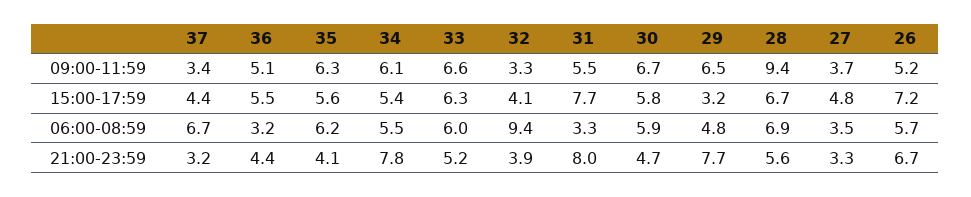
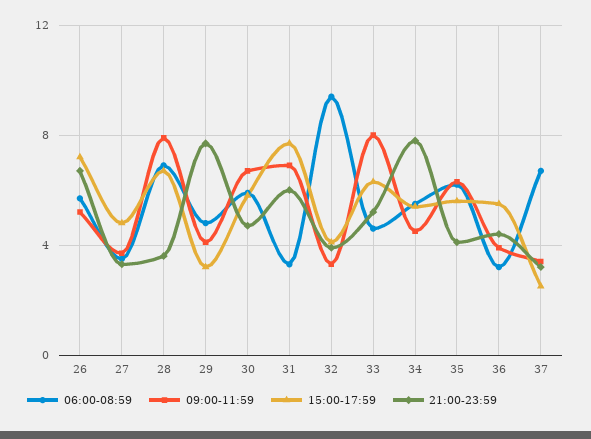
09:00-11:59, 36: 5.1 -> 4
09:00-11:59, 34: 6.1 -> 4.5
09:00-11:59, 33: 6.6 -> 8
09:00-11:59, 31: 5.5 -> 7
09:00-11:59, 29: 6.5 -> 4
09:00-11:59, 28: 9.4 -> 8
15:00-17:59, 37: 4.4 -> 2.5
06:00-08:59, 33: 6 -> 4.5
21:00-23:59, 31: 8 -> 6
21:00-23:59, 28: 5.6 -> 3.5

